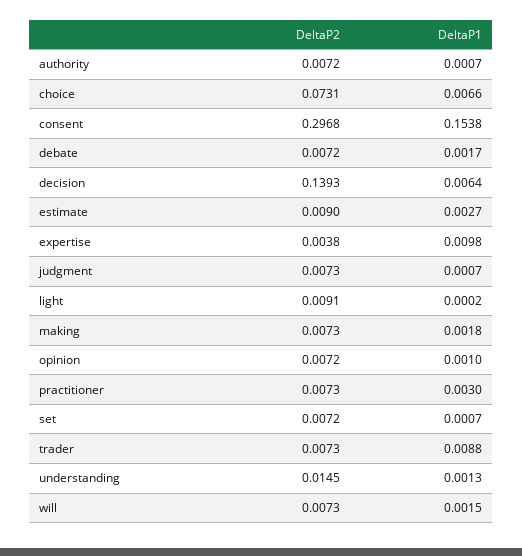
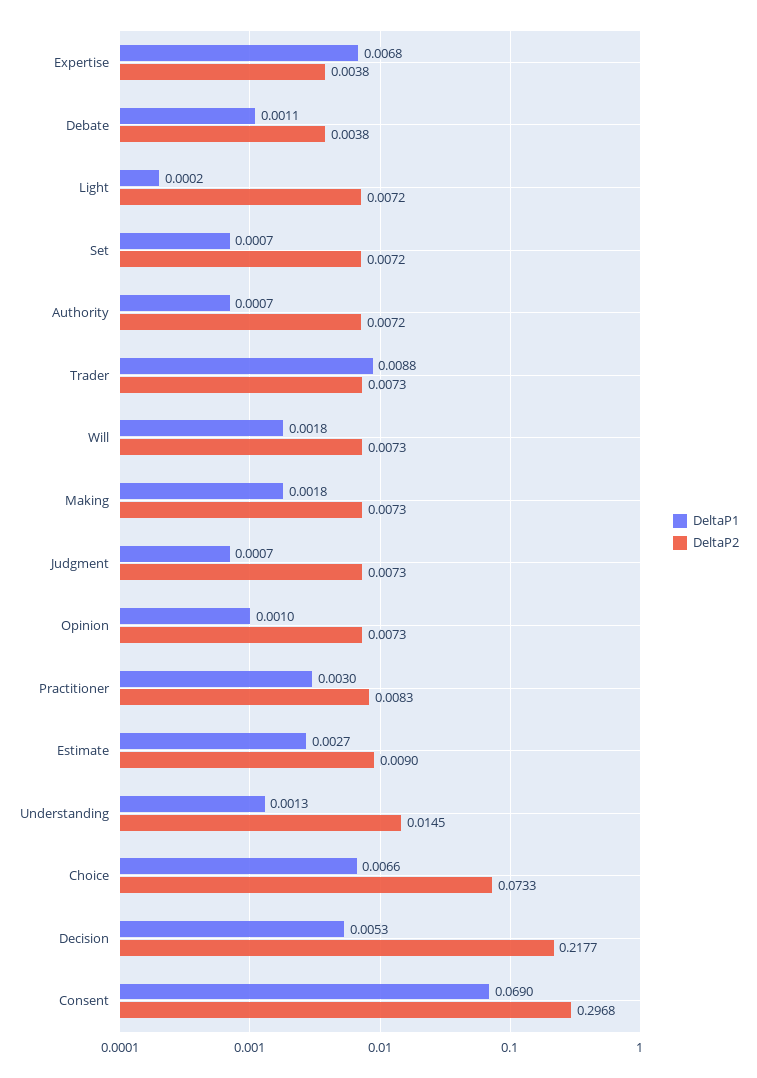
DeltaP2, choice: 0.0731 -> 0.0733
DeltaP1, consent: 0.1538 -> 0.069
DeltaP2, debate: 0.0072 -> 0.0038
DeltaP1, debate: 0.0017 -> 0.0011
DeltaP2, decision: 0.1393 -> 0.2177
DeltaP1, decision: 0.0064 -> 0.0053
DeltaP1, expertise: 0.0098 -> 0.0068
DeltaP2, light: 0.0091 -> 0.0072
DeltaP2, opinion: 0.0072 -> 0.0073
DeltaP2, practitioner: 0.0073 -> 0.0083
DeltaP1, will: 0.0015 -> 0.0018

